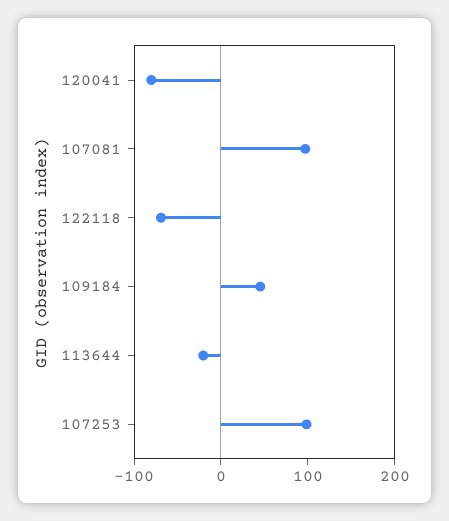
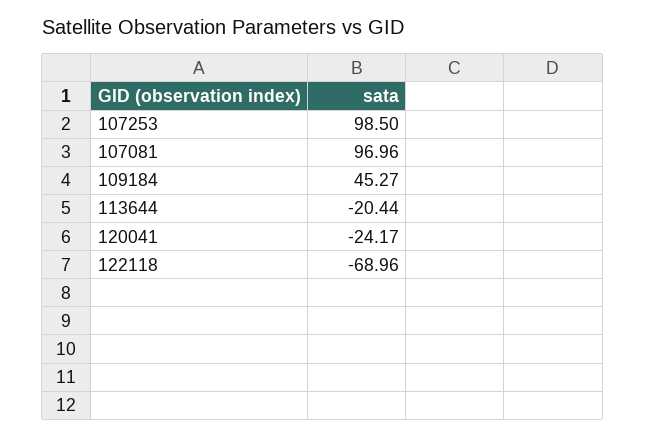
120041: -80 -> -24.17

